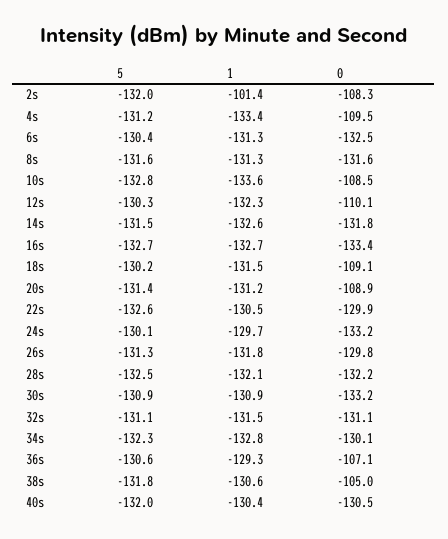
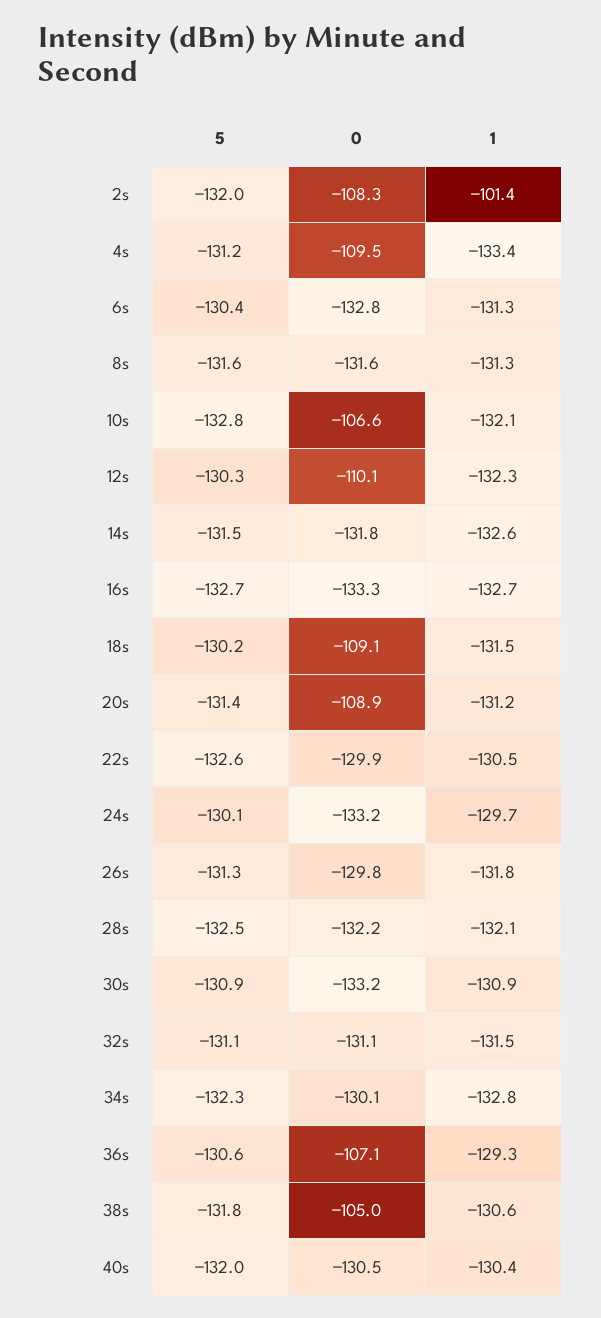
0, 6s: -132.5 -> -132.8
1, 10s: -133.6 -> -132.1
0, 10s: -108.5 -> -106.6
0, 16s: -133.4 -> -133.3

